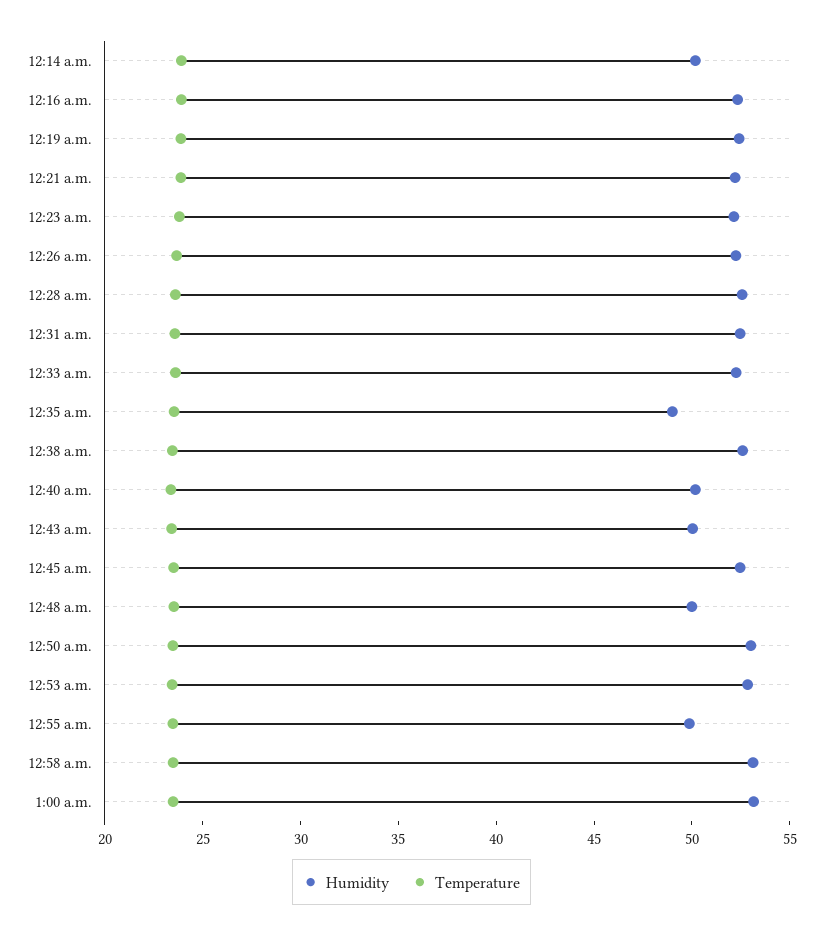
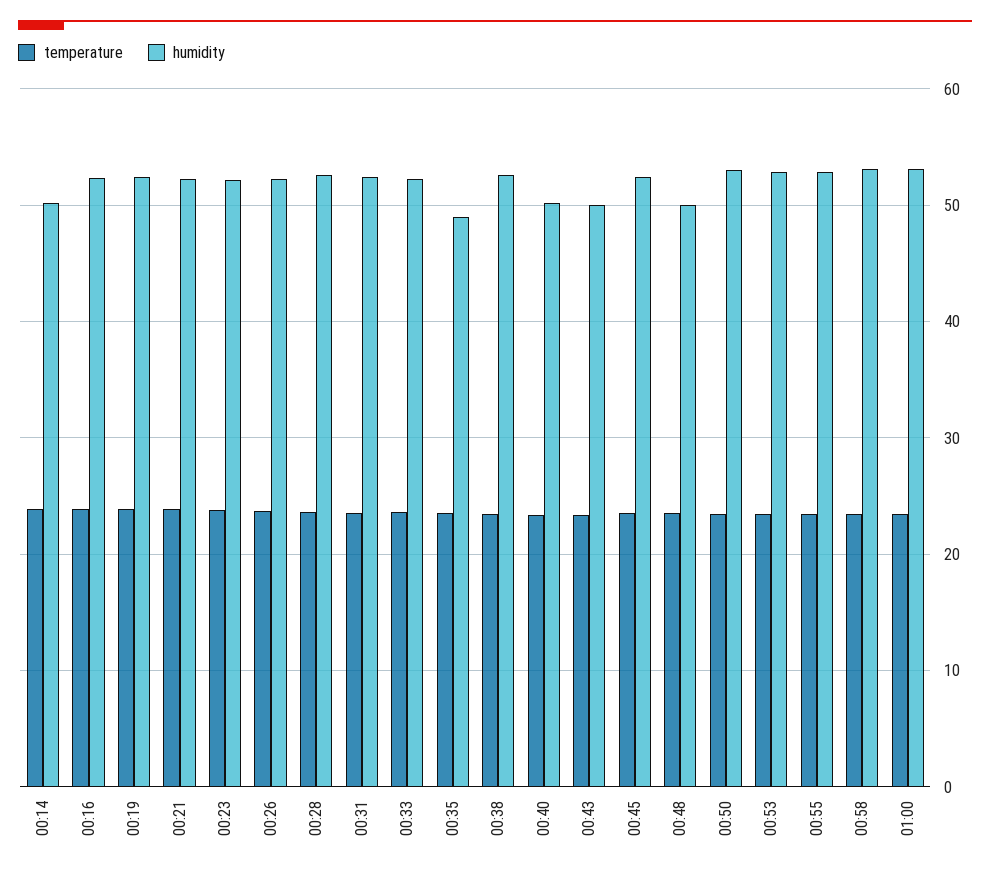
Humidity, 12:55 a.m.: 50 -> 53

